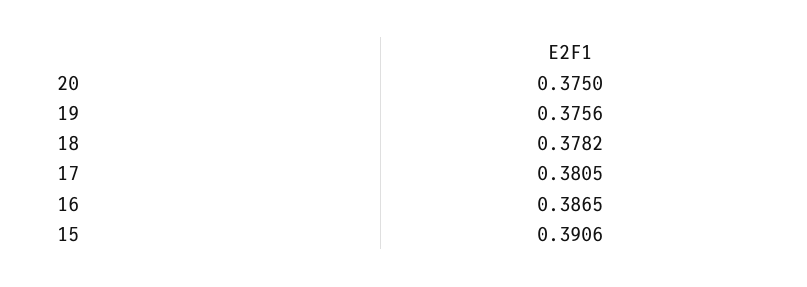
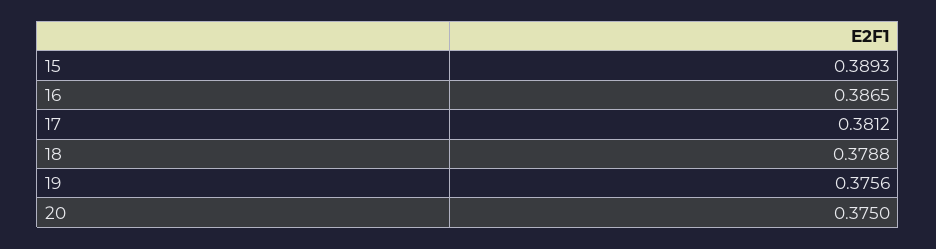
18: 0.3782 -> 0.3788
17: 0.3805 -> 0.3812
15: 0.3906 -> 0.3893

